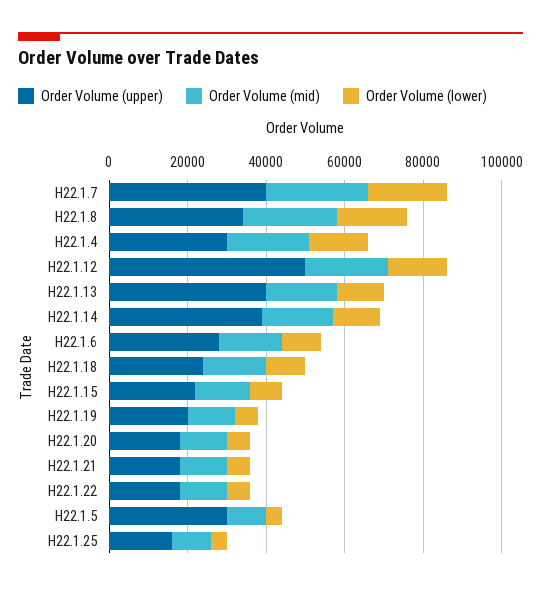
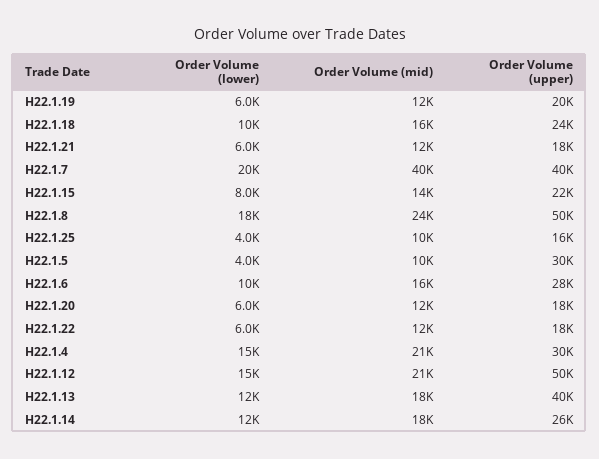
Order Volume (mid), H22.1.7: 25000 -> 40000
Order Volume (upper), H22.1.8: 35000 -> 50000
Order Volume (upper), H22.1.14: 40000 -> 26000

